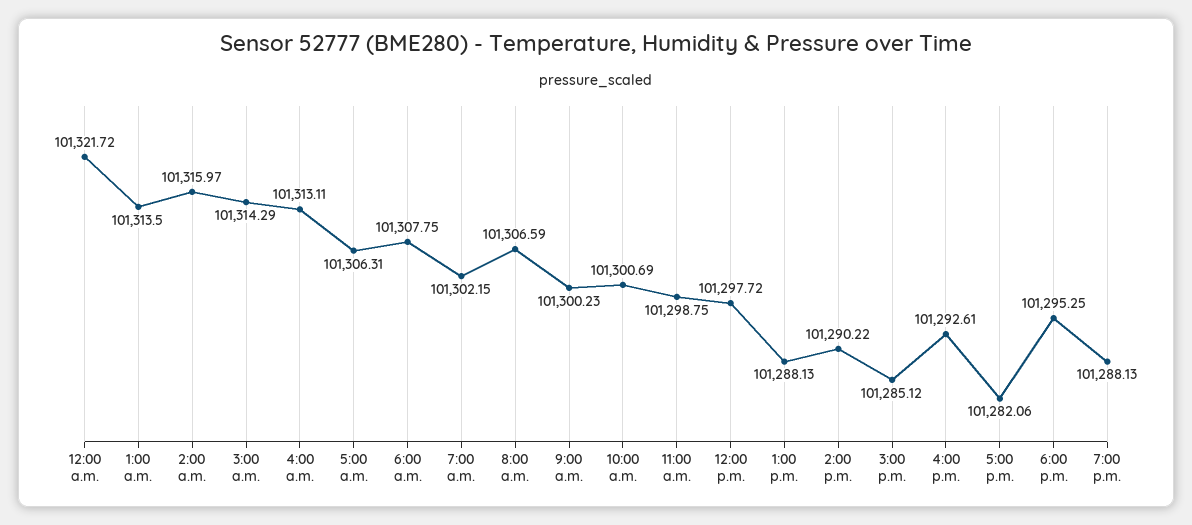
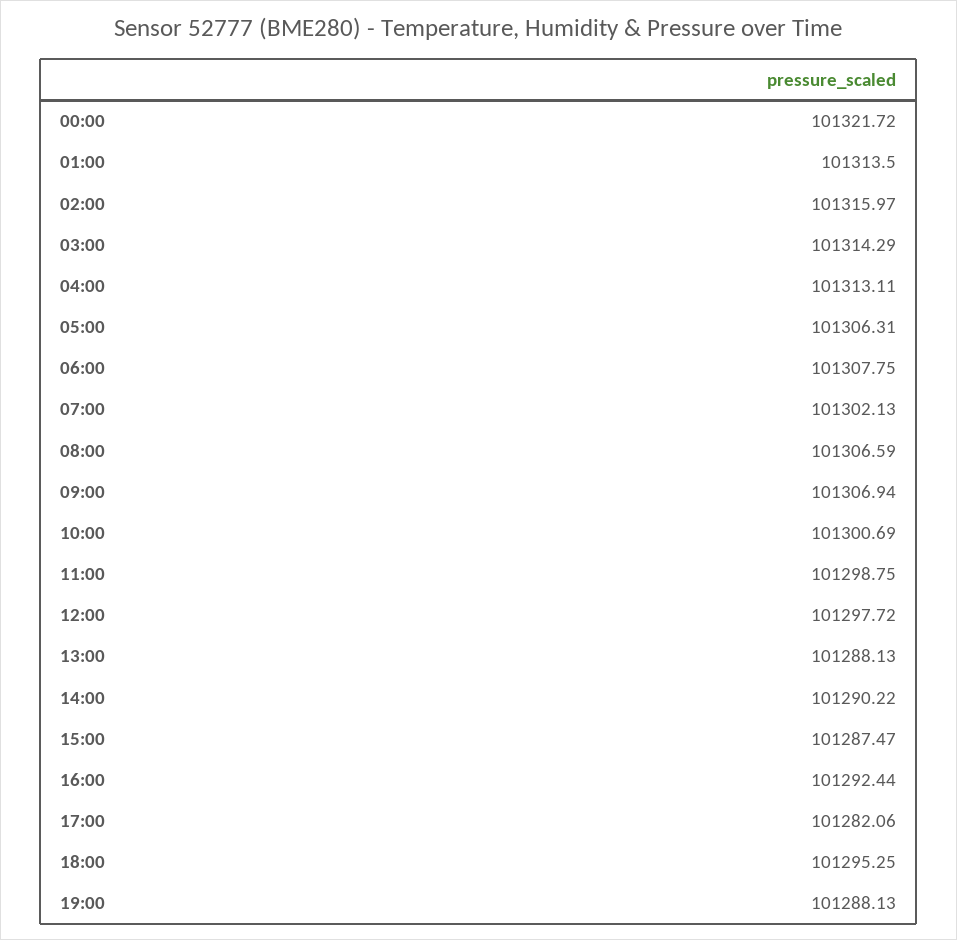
7:00 a.m.: 101302.15 -> 101302.13
9:00 a.m.: 101300.23 -> 101306.94
3:00 p.m.: 101285.12 -> 101287.47
4:00 p.m.: 101292.61 -> 101292.44

